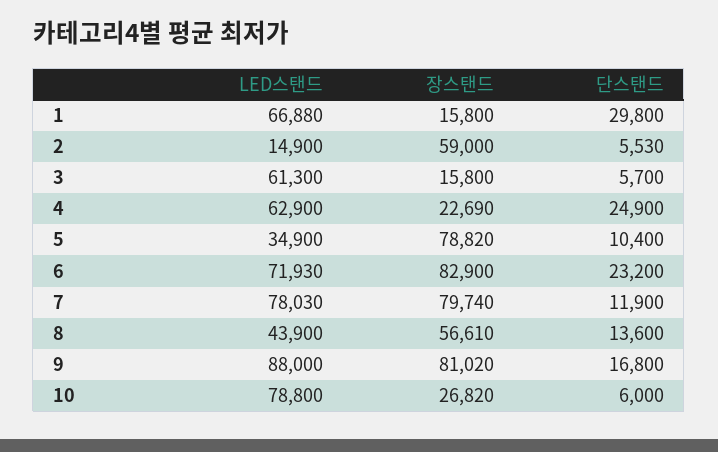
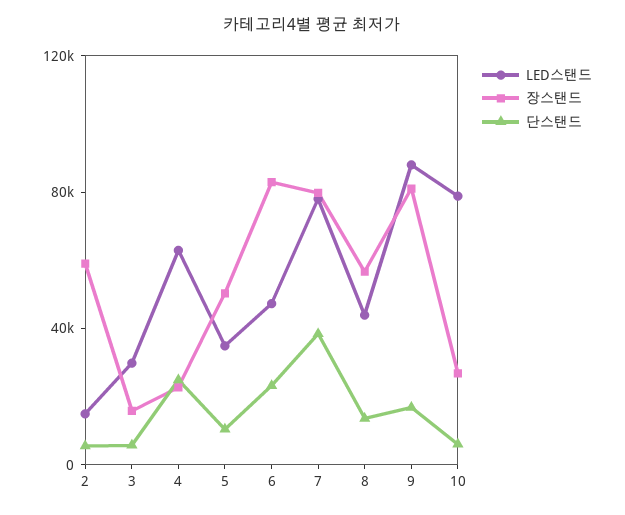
LED스탠드, 1: 66880 -> none
장스탠드, 1: 15800 -> none
단스탠드, 1: 29800 -> none
LED스탠드, 3: 61300 -> 30000
장스탠드, 5: 78820 -> 50000
LED스탠드, 6: 71930 -> 50000
단스탠드, 7: 11900 -> 40000

